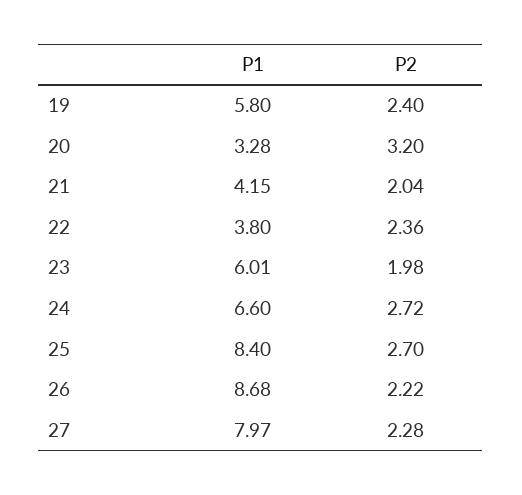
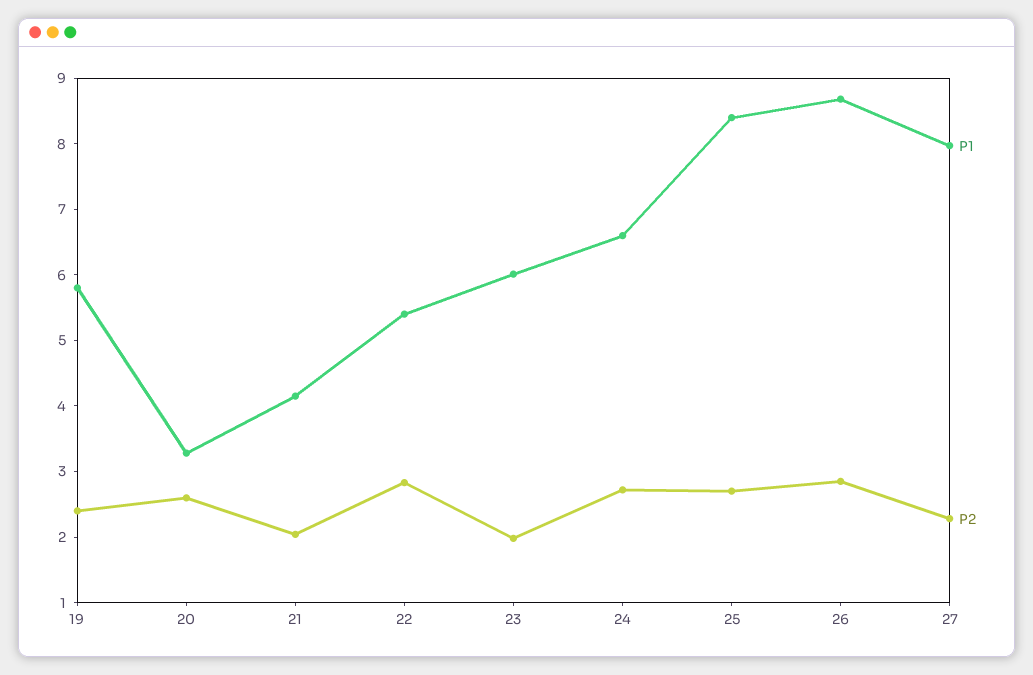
P2, 20: 3.2 -> 2.6
P1, 22: 3.8 -> 5.4
P2, 22: 2.36 -> 2.8
P2, 26: 2.22 -> 2.8

